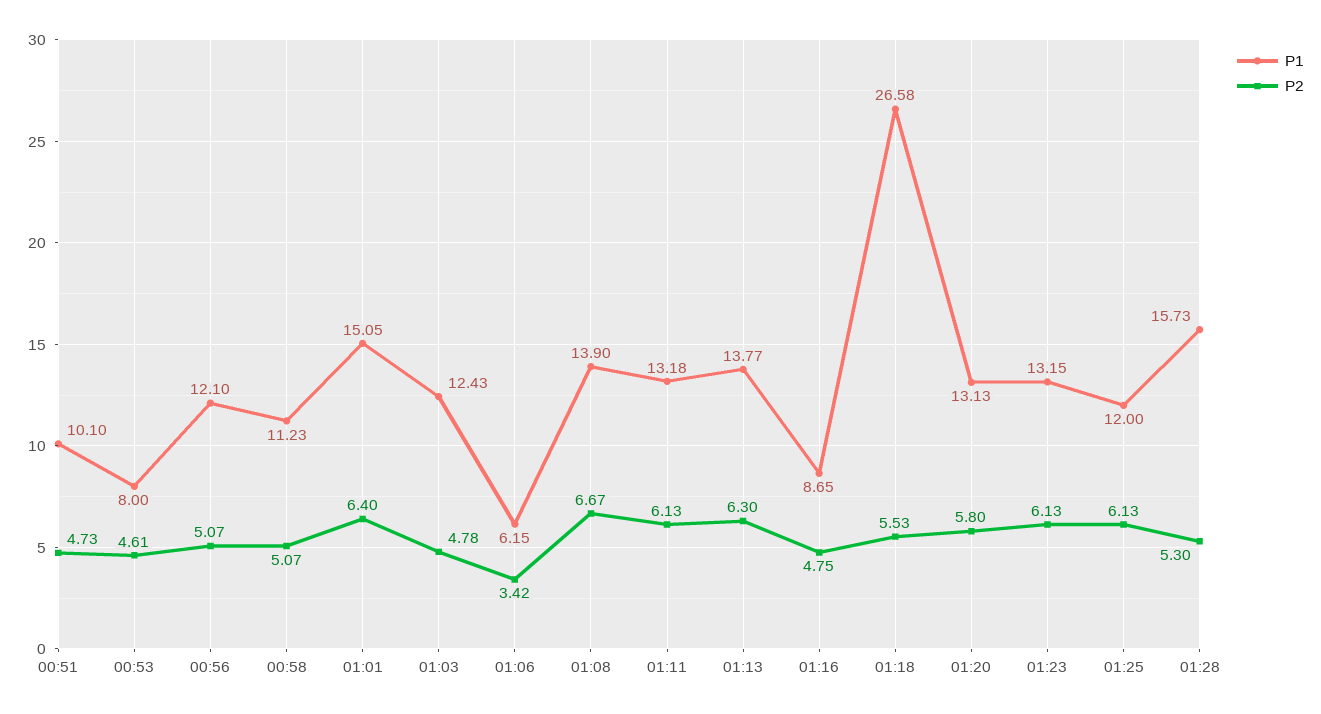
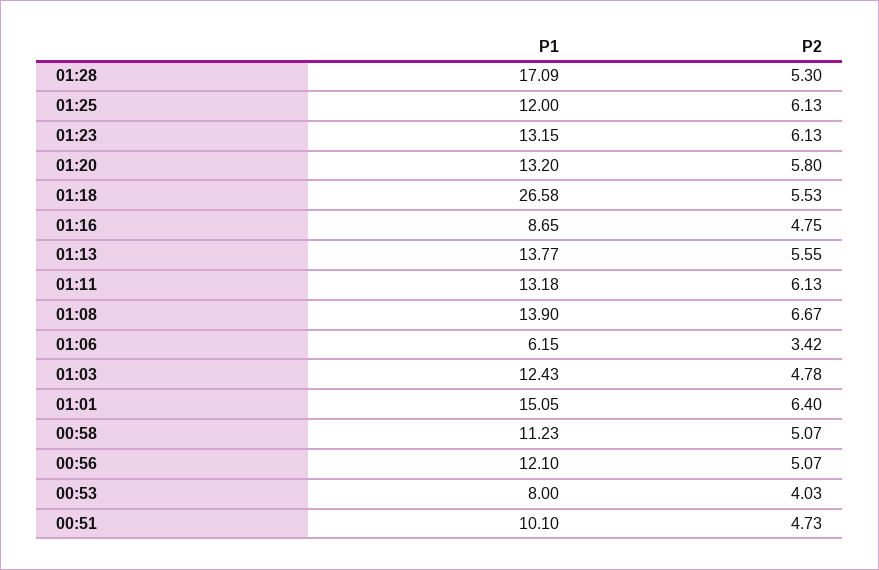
P2, 00:53: 4.61 -> 4.03
P2, 01:13: 6.3 -> 5.55
P1, 01:20: 13.13 -> 13.2
P1, 01:28: 15.73 -> 17.09

